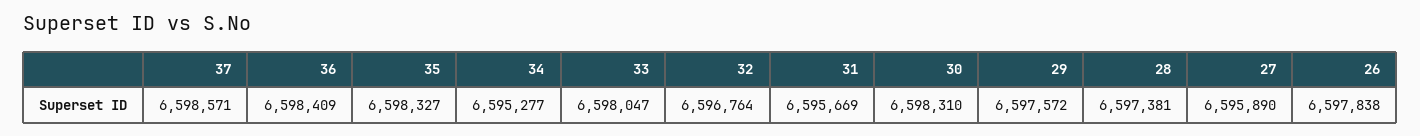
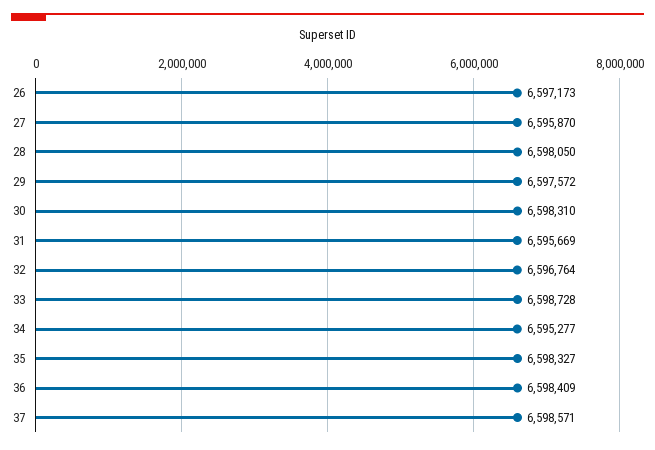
33: 6598047 -> 6598728
28: 6597381 -> 6598050
27: 6595890 -> 6595870
26: 6597838 -> 6597173

